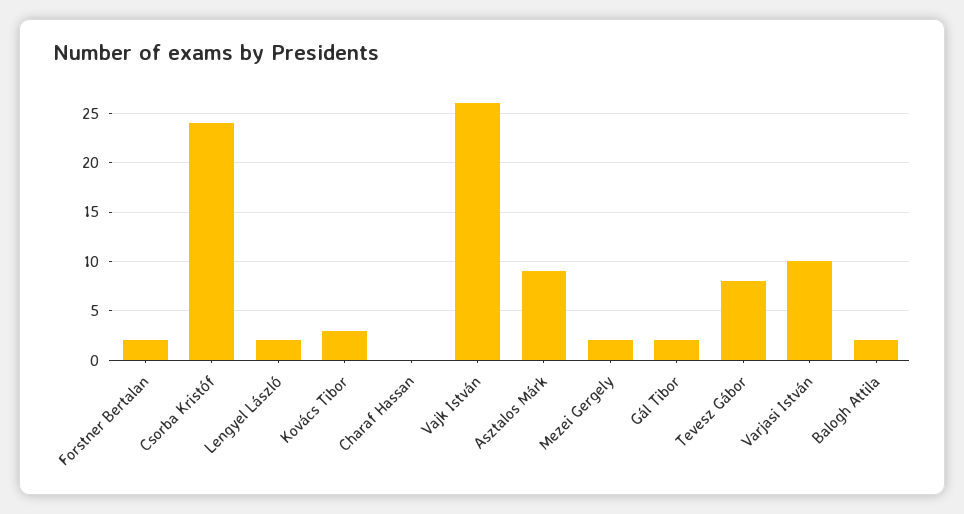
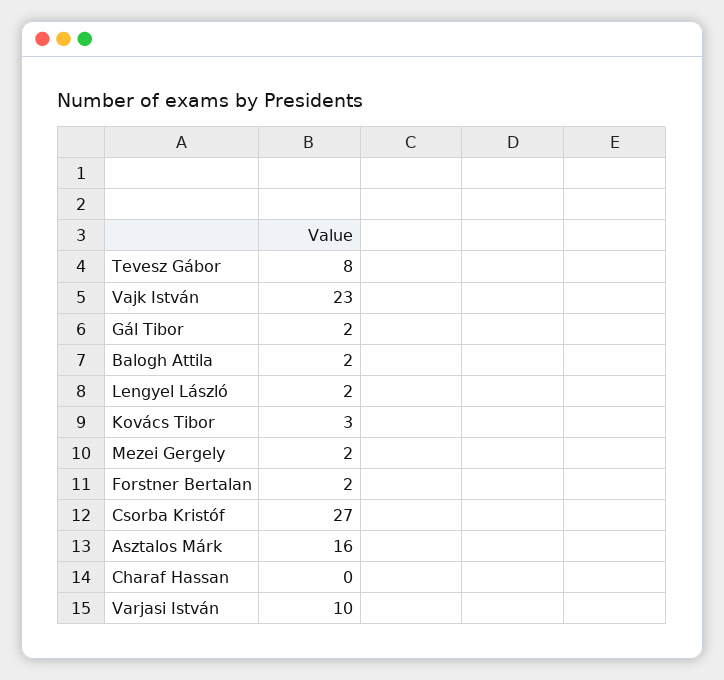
Csorba Kristóf: 24 -> 27
Vajk István: 26 -> 23
Asztalos Márk: 9 -> 16

